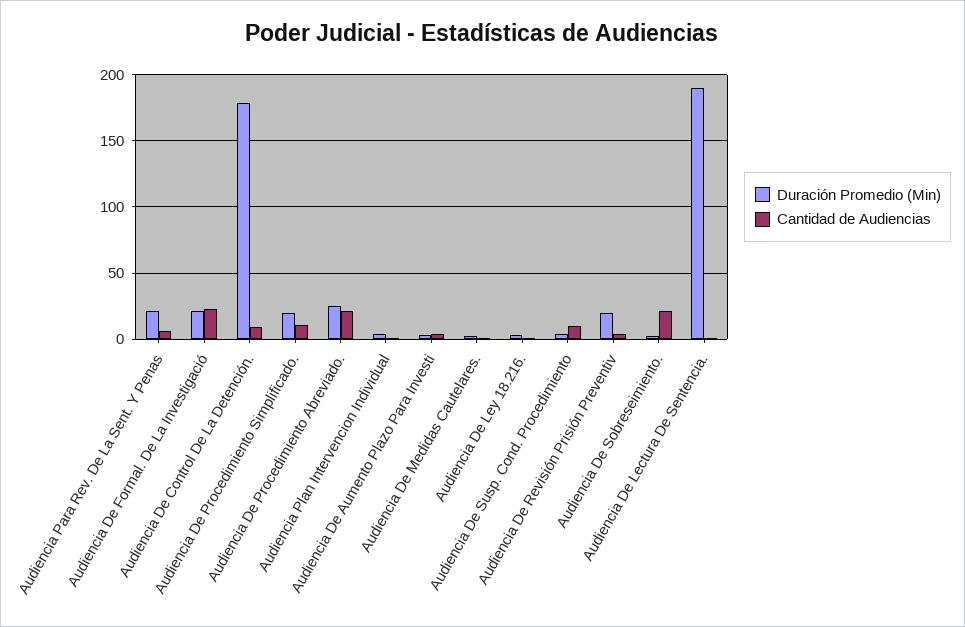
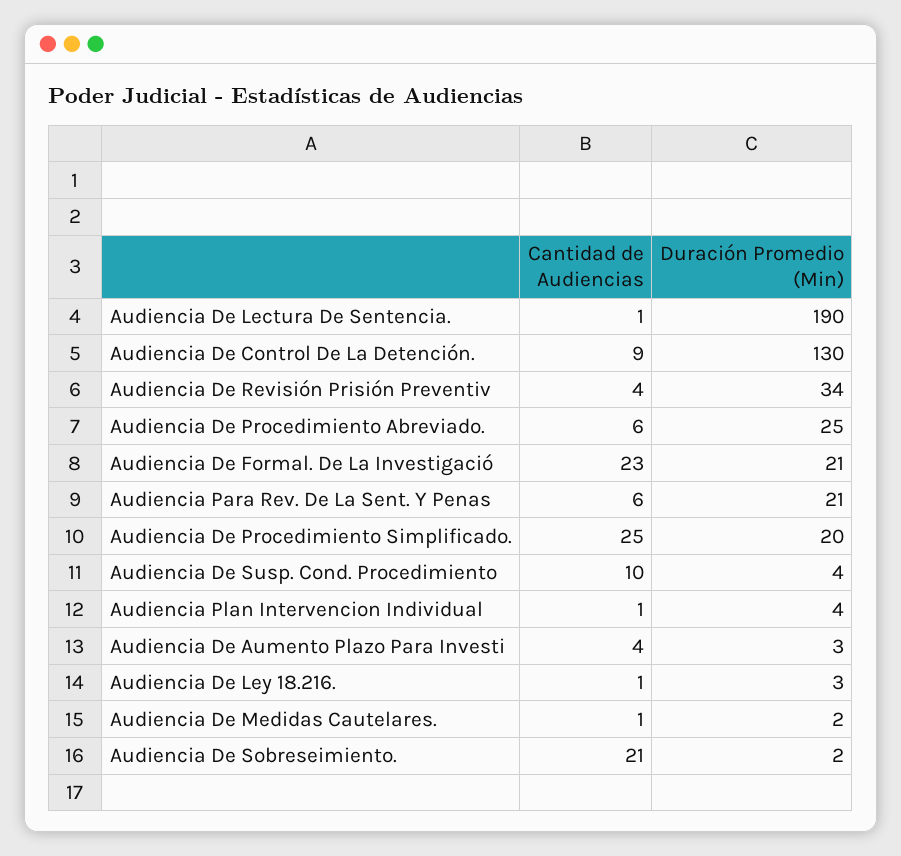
Duración Promedio (Min), Audiencia De Control De La Detención.: 180 -> 130
Cantidad de Audiencias, Audiencia De Procedimiento Simplificado.: 10 -> 25
Cantidad de Audiencias, Audiencia De Procedimiento Abreviado.: 20 -> 6
Duración Promedio (Min), Audiencia De Revisión Prisión Preventiv: 20 -> 34

